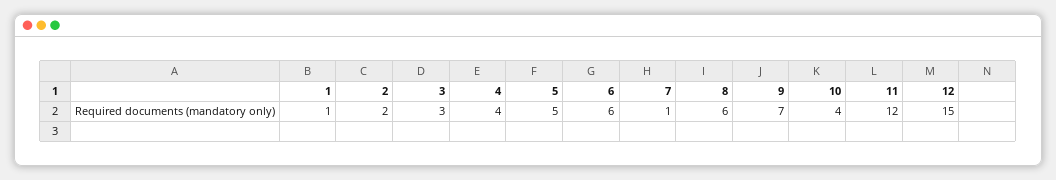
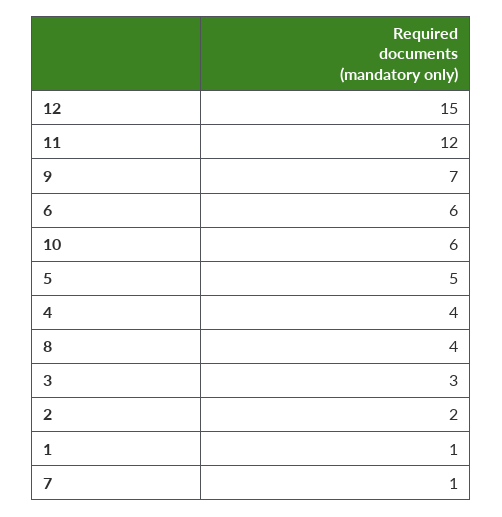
8: 6 -> 4
10: 4 -> 6

